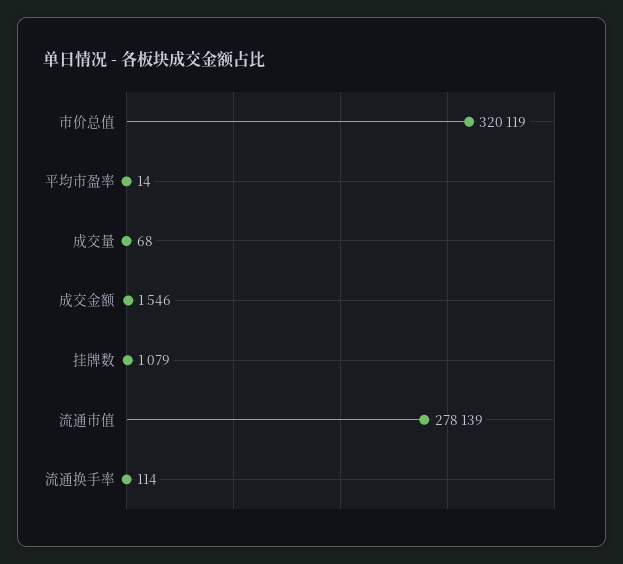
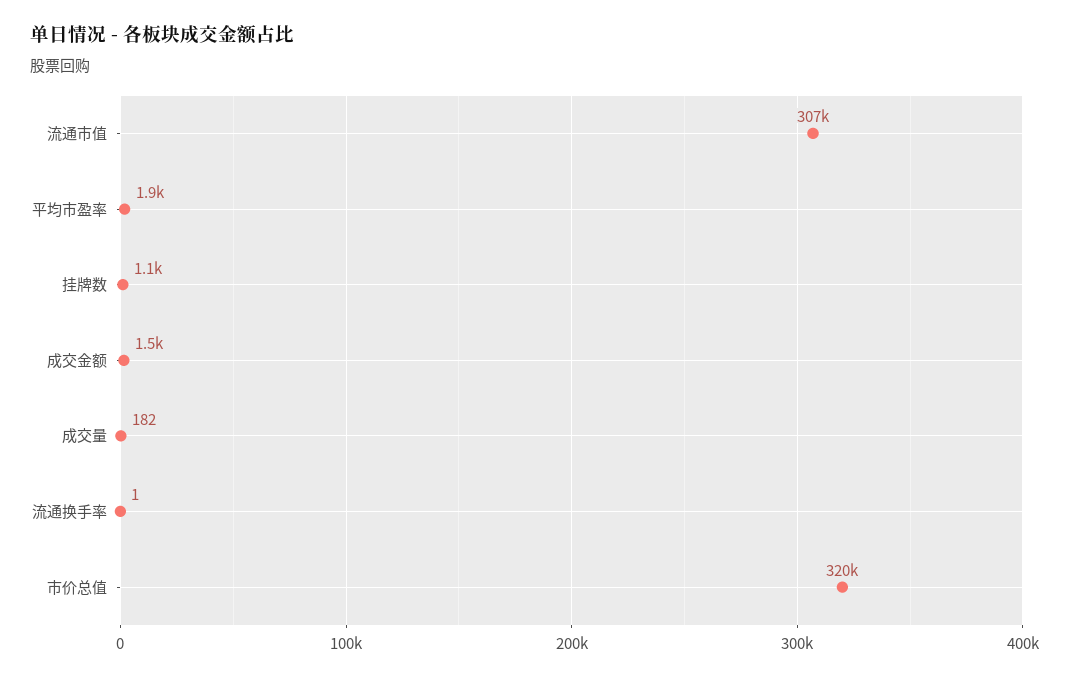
平均市盈率: 14 -> 1900
成交量: 68 -> 182
流通市值: 278139 -> 307000
流通换手率: 114 -> 1

